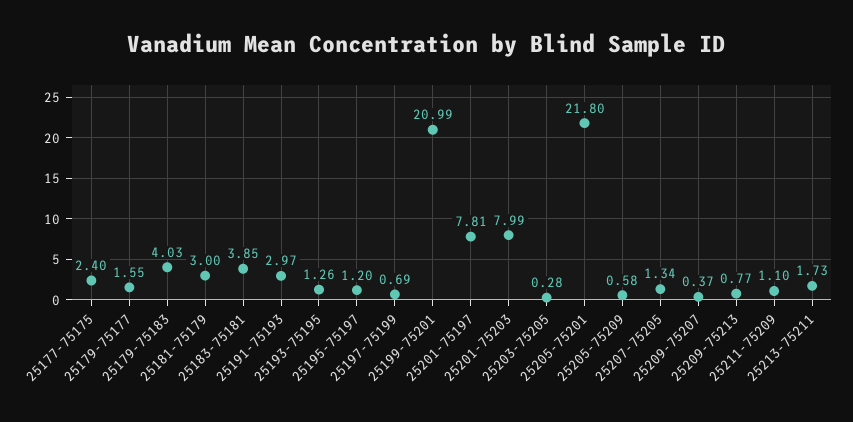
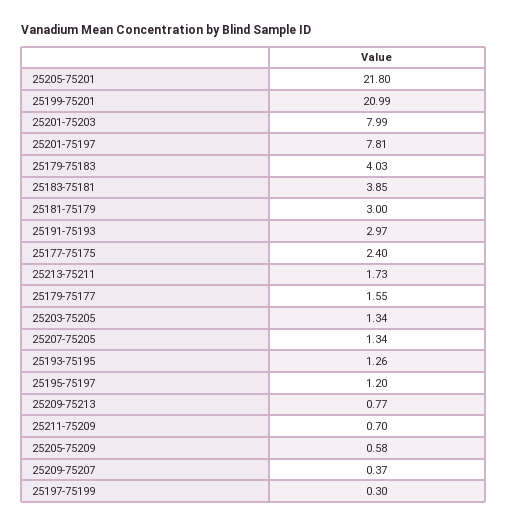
25197-75199: 0.69 -> 0.3
25203-75205: 0.28 -> 1.34
25211-75209: 1.1 -> 0.7

